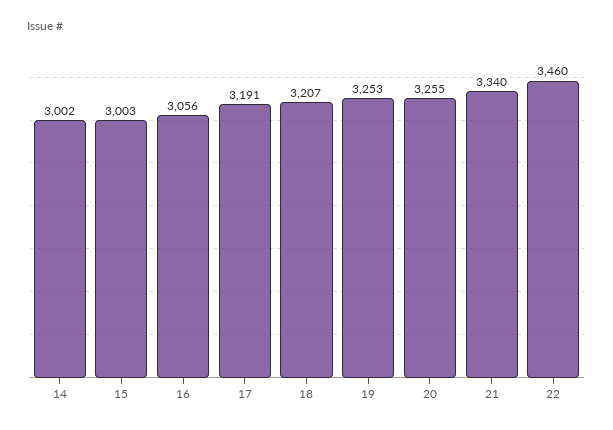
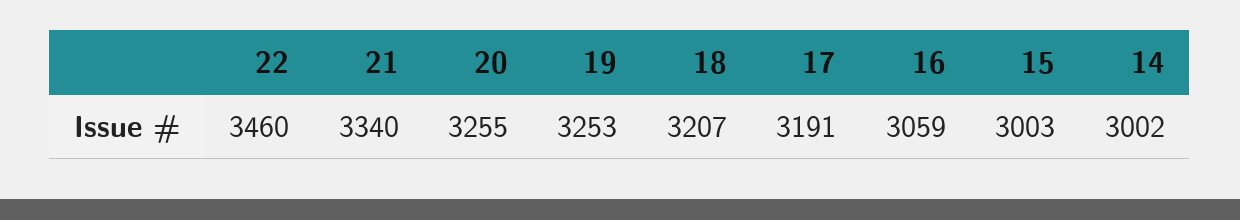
16: 3056 -> 3059

